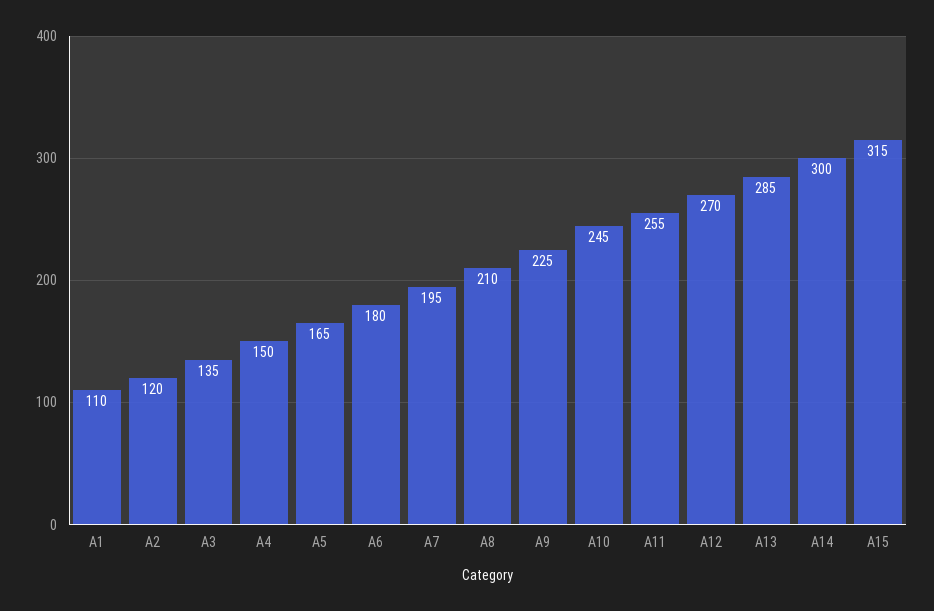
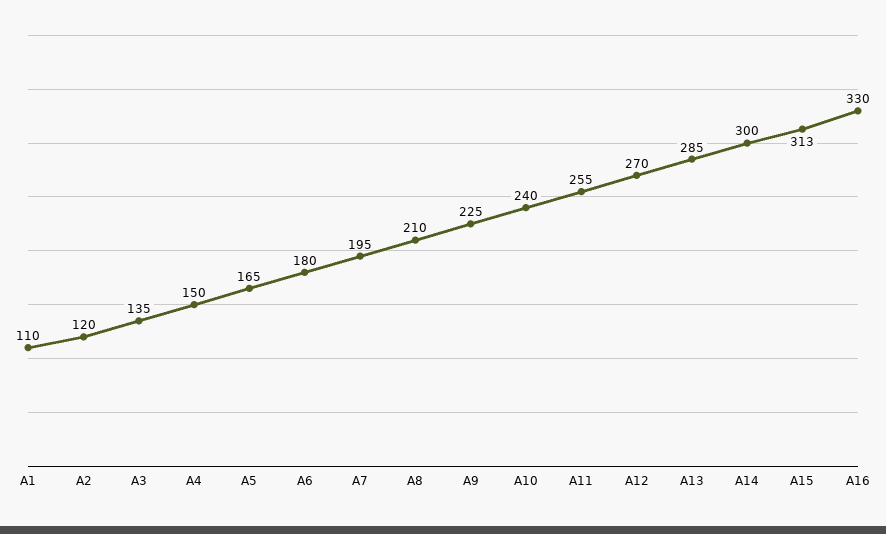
A10: 245 -> 240
A15: 315 -> 313
A16: none -> 330

